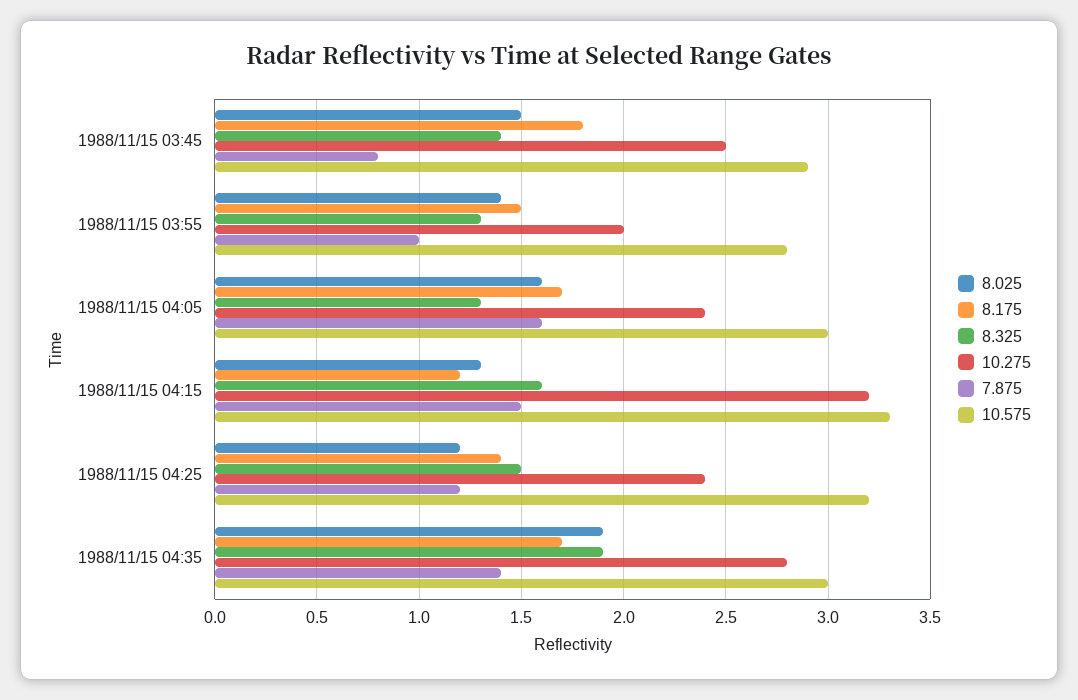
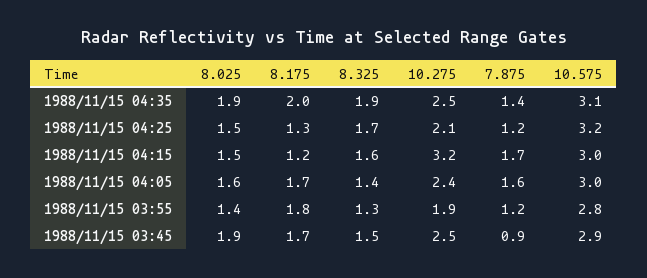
8.025, 1988/11/15 03:45: 1.5 -> 1.9
8.175, 1988/11/15 03:45: 1.8 -> 1.7
8.325, 1988/11/15 03:45: 1.4 -> 1.5
7.875, 1988/11/15 03:45: 0.8 -> 0.9
8.175, 1988/11/15 03:55: 1.5 -> 1.8
10.275, 1988/11/15 03:55: 2 -> 1.9
7.875, 1988/11/15 03:55: 1 -> 1.2
8.325, 1988/11/15 04:05: 1.3 -> 1.4
8.025, 1988/11/15 04:15: 1.3 -> 1.5
7.875, 1988/11/15 04:15: 1.5 -> 1.7
10.575, 1988/11/15 04:15: 3.3 -> 3
8.025, 1988/11/15 04:25: 1.2 -> 1.5
8.175, 1988/11/15 04:25: 1.4 -> 1.3
8.325, 1988/11/15 04:25: 1.5 -> 1.7
10.275, 1988/11/15 04:25: 2.4 -> 2.1
8.175, 1988/11/15 04:35: 1.7 -> 2
10.275, 1988/11/15 04:35: 2.8 -> 2.5
10.575, 1988/11/15 04:35: 3 -> 3.1

